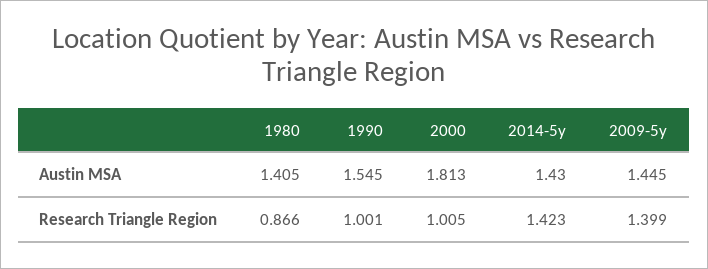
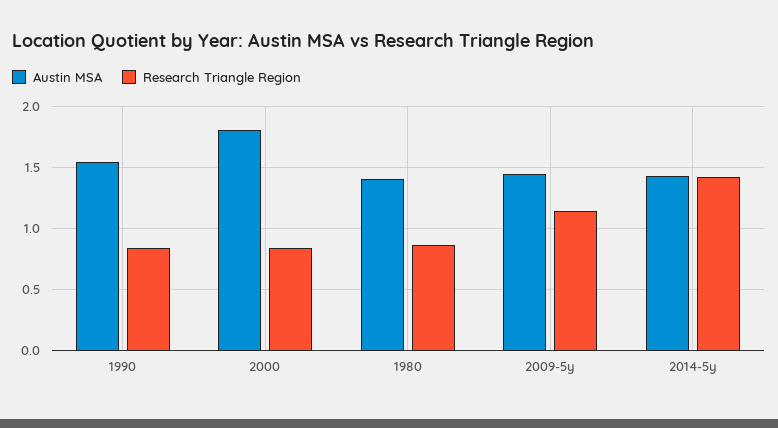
Research Triangle Region, 1990: 1.001 -> 0.85
Research Triangle Region, 2000: 1.005 -> 0.85
Research Triangle Region, 2009-5y: 1.399 -> 1.15

